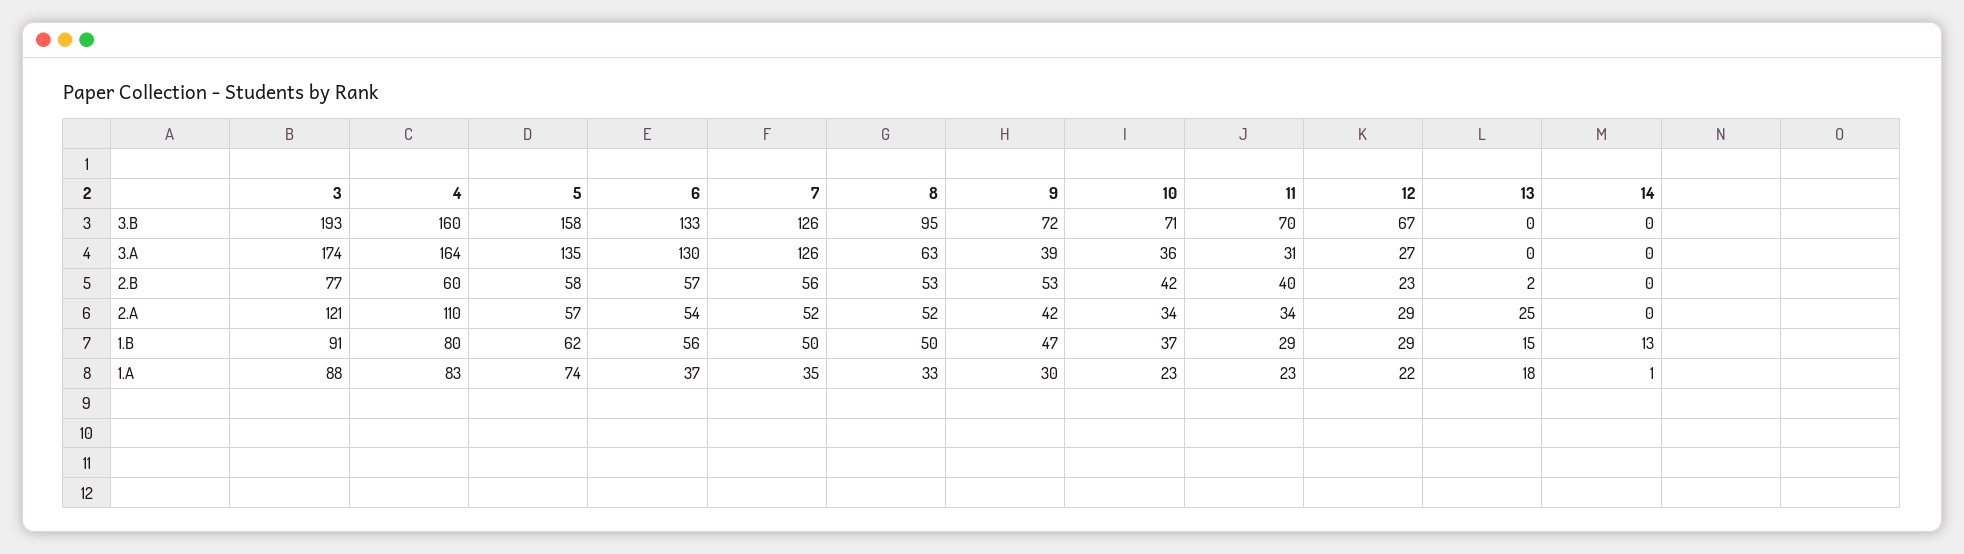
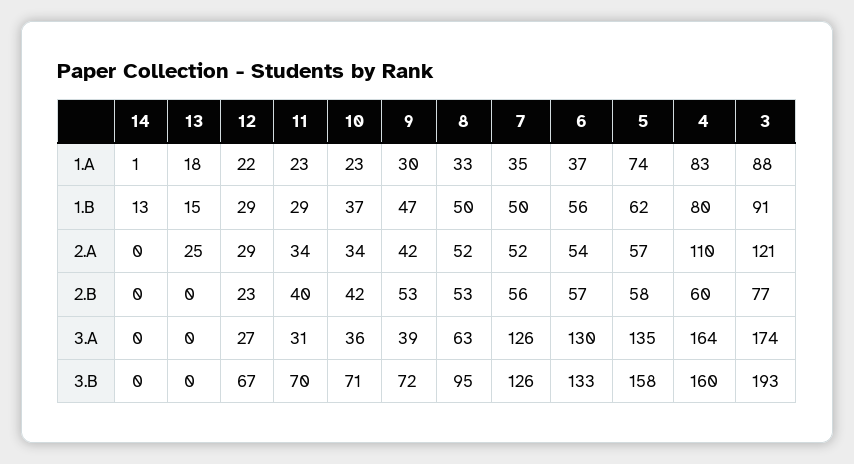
13, 2.B: 2 -> 0

